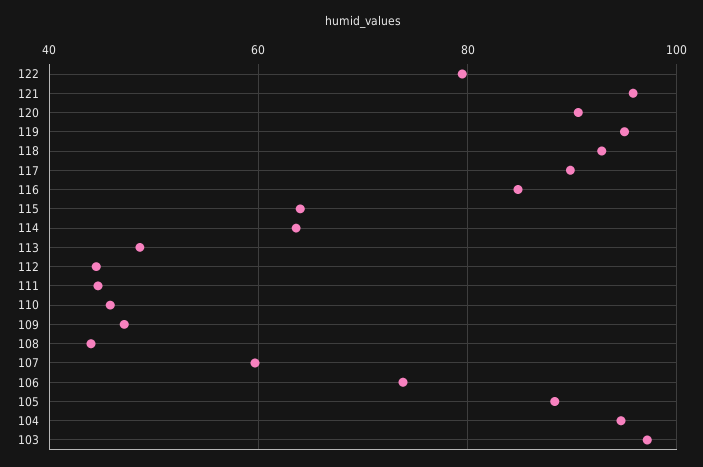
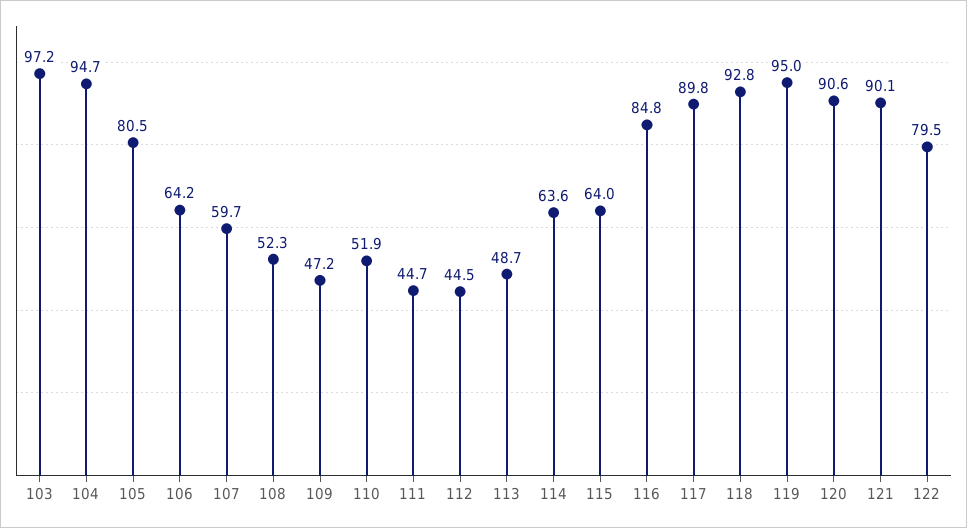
121: 96 -> 90.1
110: 46 -> 51.9
108: 44 -> 52.3
106: 74 -> 64.2
105: 88 -> 80.5

